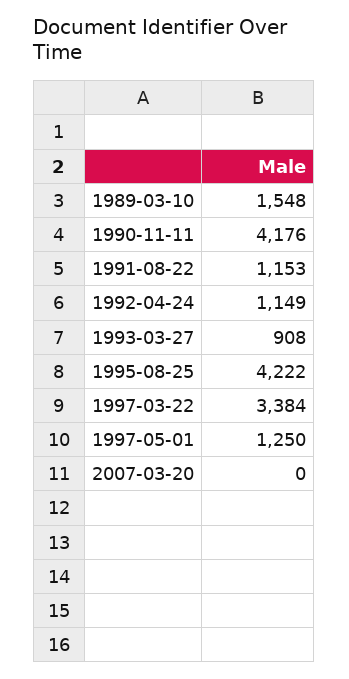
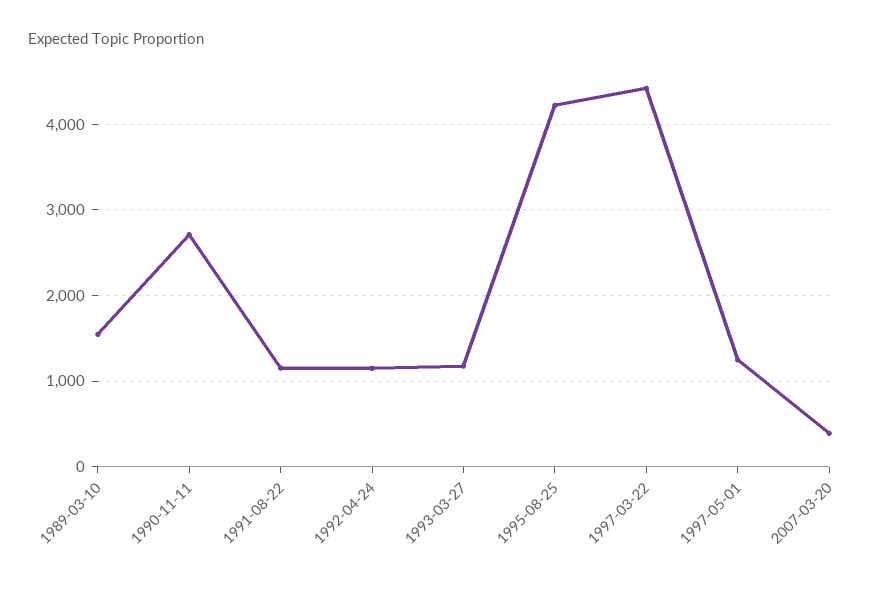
1990-11-11: 4176 -> 2700
1993-03-27: 908 -> 1200
1997-03-22: 3384 -> 4400
2007-03-20: 0 -> 400

